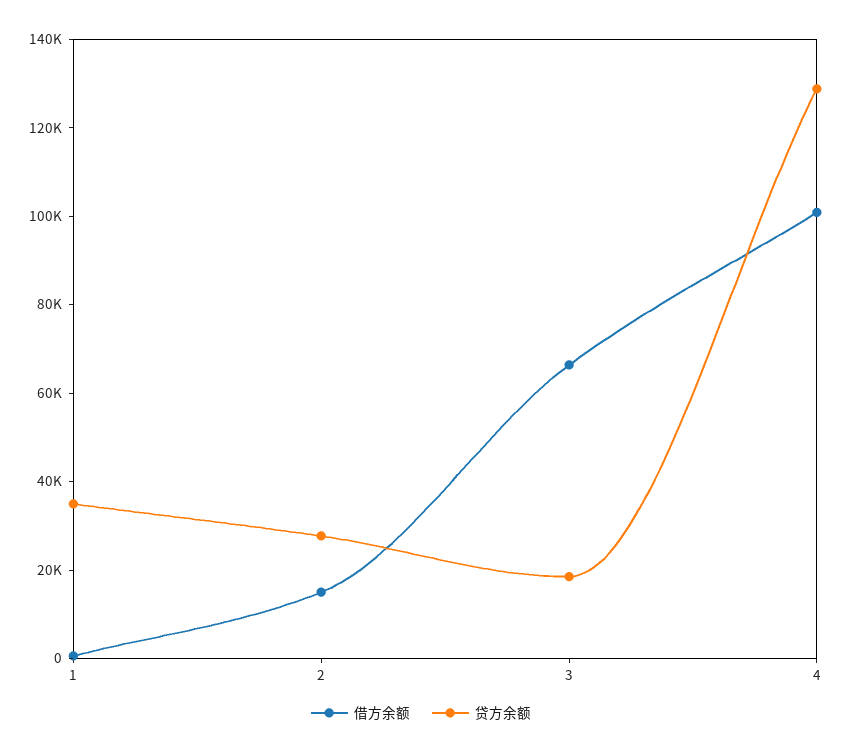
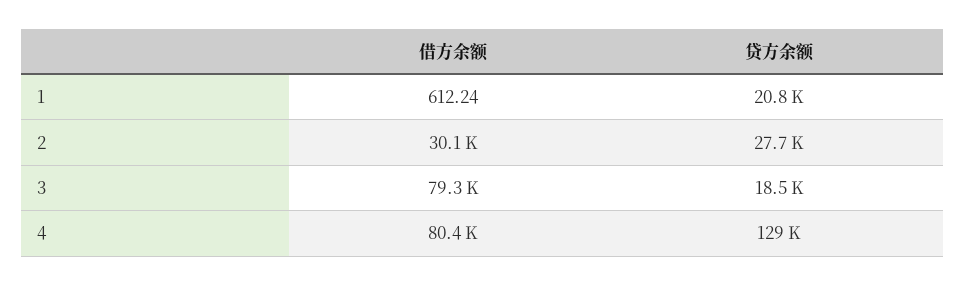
贷方余额, 1: 35000 -> 20800
借方余额, 2: 15000 -> 30100
借方余额, 3: 65000 -> 79300
借方余额, 4: 100000 -> 80400

